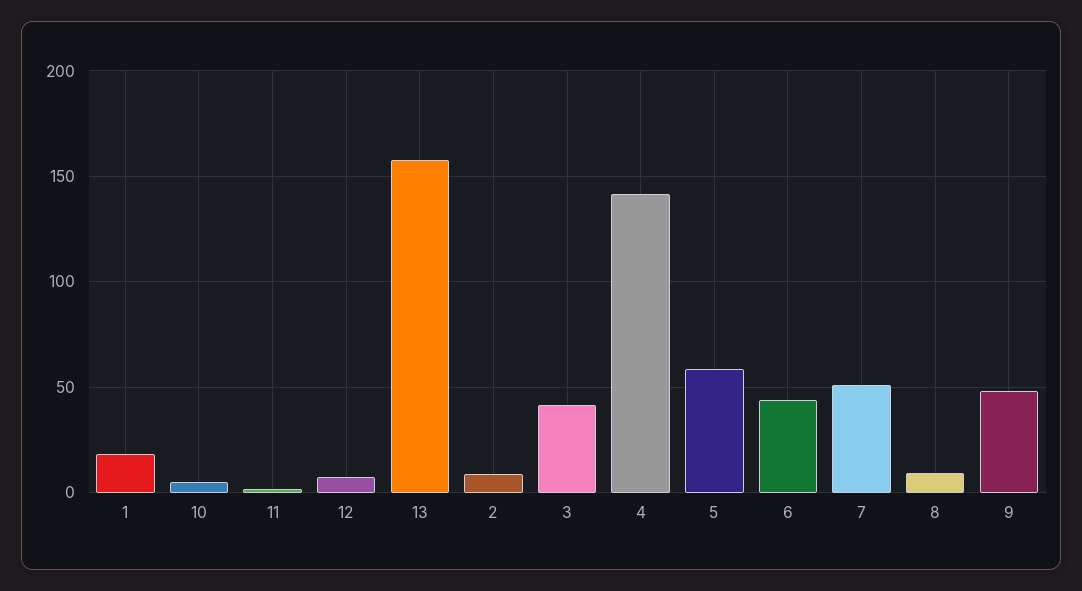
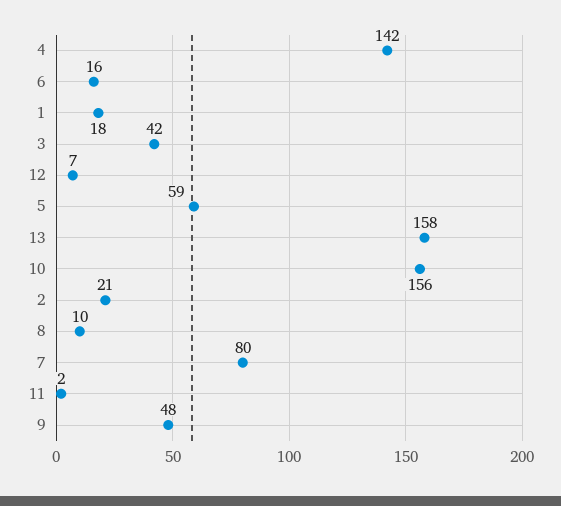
10: 5 -> 156
2: 10 -> 21
6: 45 -> 16
7: 50 -> 80

